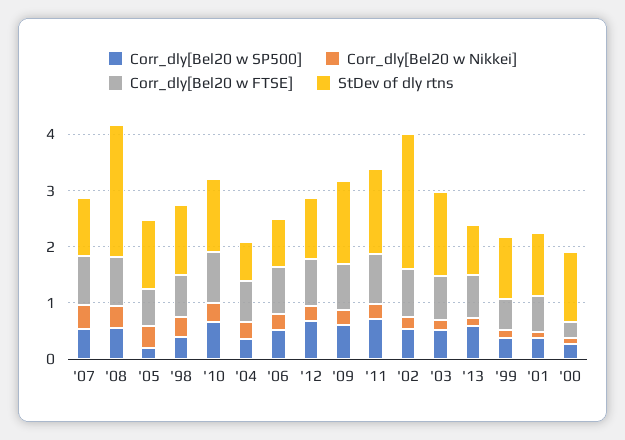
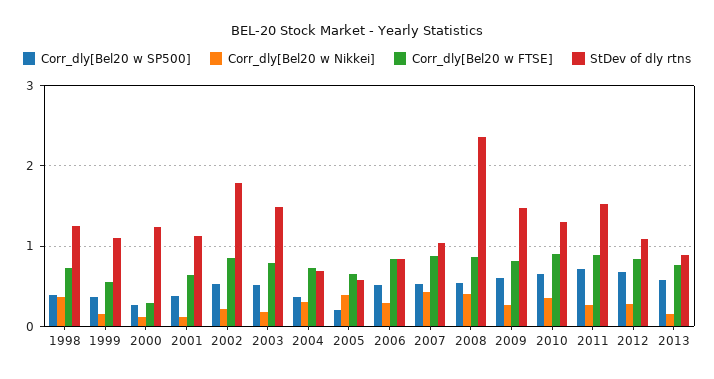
StDev of dly rtns, '05: 1.2 -> 0.6
StDev of dly rtns, '02: 2.4 -> 1.8

